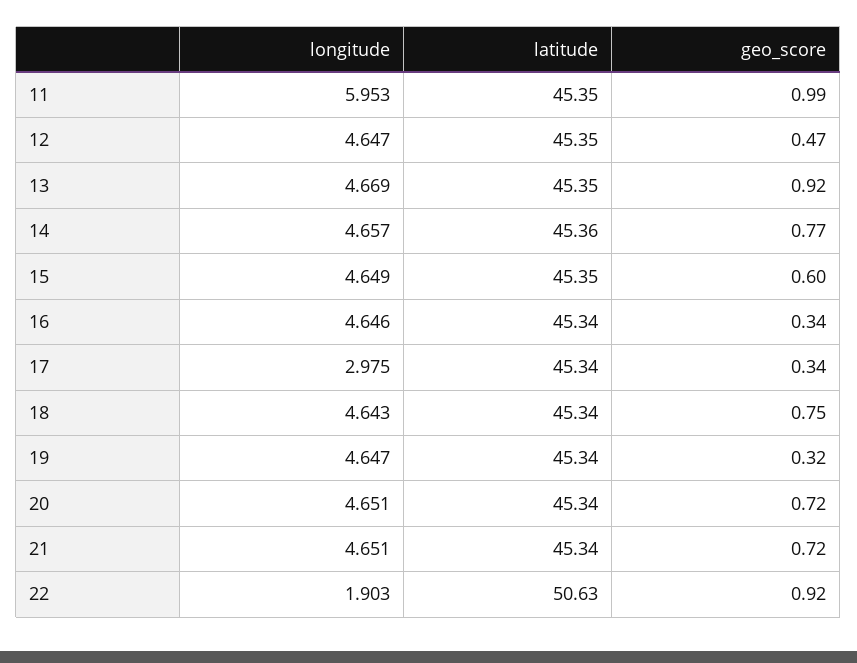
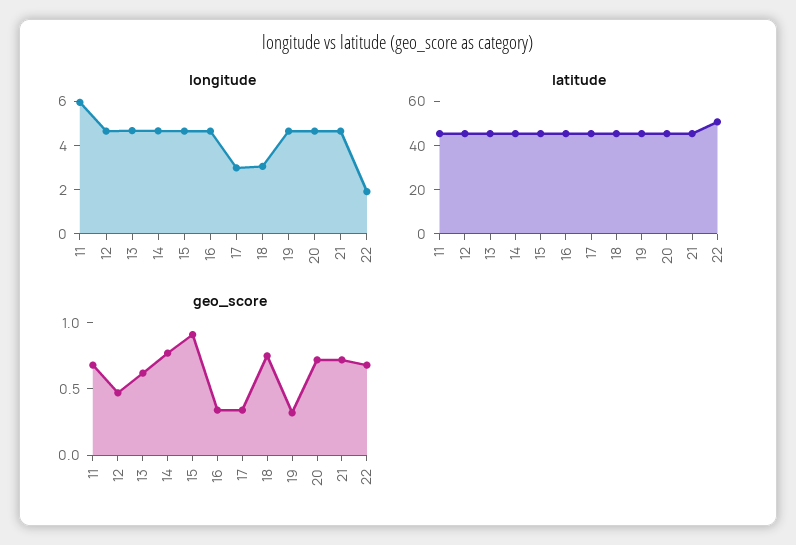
geo_score, 11: 0.99 -> 0.7
geo_score, 13: 0.92 -> 0.6
geo_score, 15: 0.6 -> 0.9
longitude, 18: 4.643 -> 3
geo_score, 22: 0.92 -> 0.7

